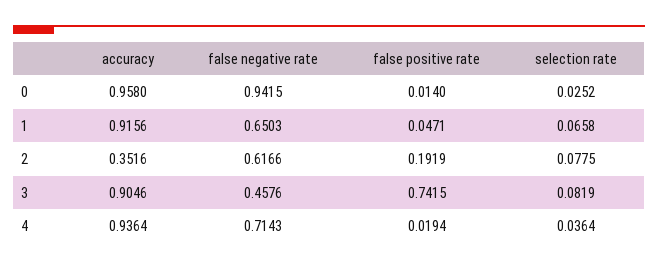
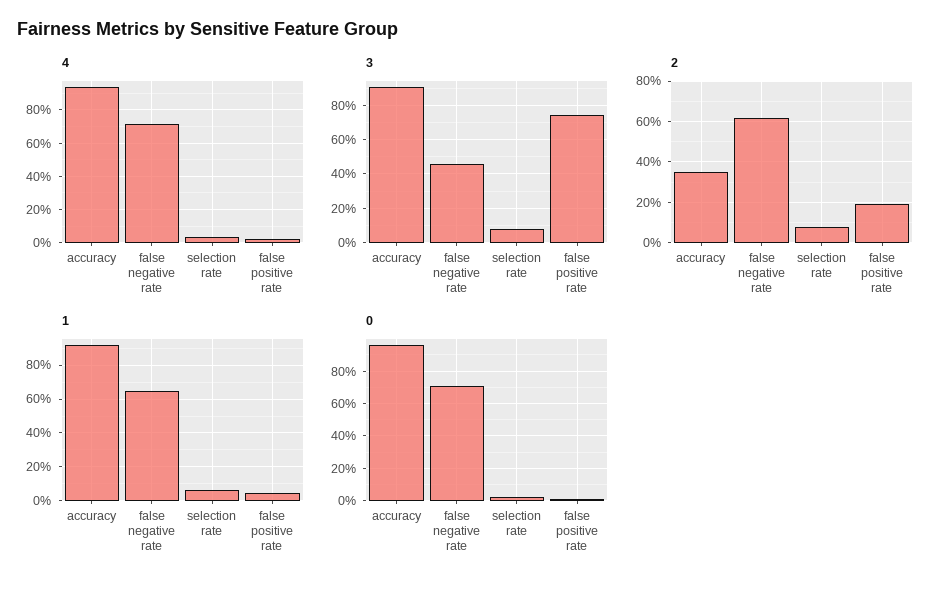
0, false negative rate: 0.9415 -> 0.7

